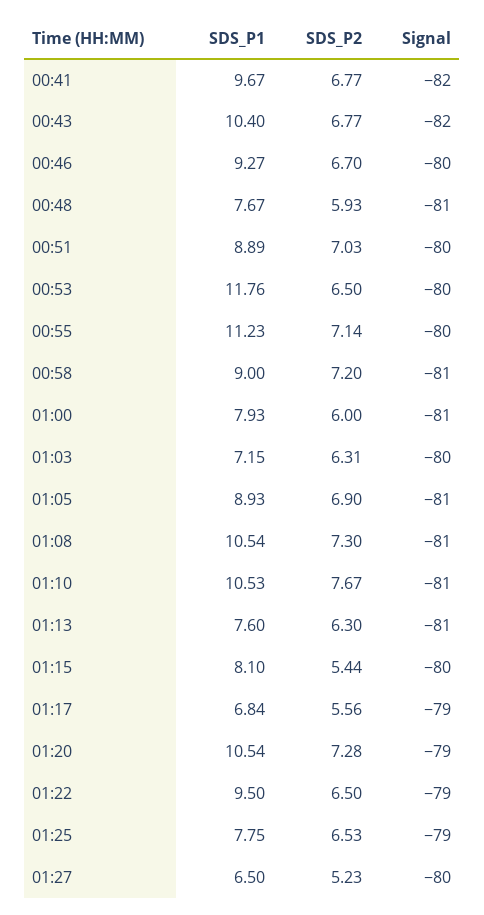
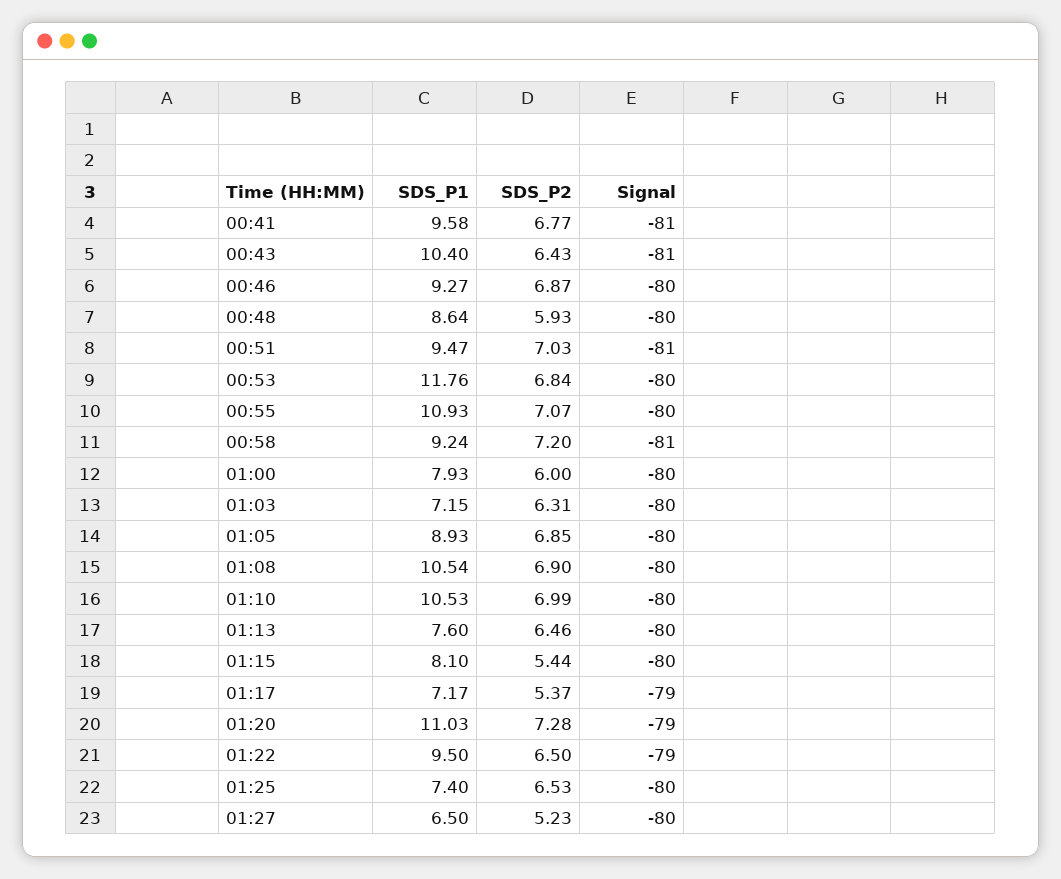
SDS_P1, 00:41: 9.67 -> 9.58
Signal, 00:41: -82 -> -81
SDS_P2, 00:43: 6.77 -> 6.43
Signal, 00:43: -82 -> -81
SDS_P2, 00:46: 6.7 -> 6.87
SDS_P1, 00:48: 7.67 -> 8.64
Signal, 00:48: -81 -> -80
SDS_P1, 00:51: 8.89 -> 9.47
Signal, 00:51: -80 -> -81
SDS_P2, 00:53: 6.5 -> 6.84
SDS_P1, 00:55: 11.23 -> 10.93
SDS_P2, 00:55: 7.14 -> 7.07
SDS_P1, 00:58: 9 -> 9.24
Signal, 01:00: -81 -> -80
SDS_P2, 01:05: 6.9 -> 6.85
Signal, 01:05: -81 -> -80
SDS_P2, 01:08: 7.3 -> 6.9
Signal, 01:08: -81 -> -80
SDS_P2, 01:10: 7.67 -> 6.99
Signal, 01:10: -81 -> -80
SDS_P2, 01:13: 6.3 -> 6.46
Signal, 01:13: -81 -> -80
SDS_P1, 01:17: 6.84 -> 7.17
SDS_P2, 01:17: 5.56 -> 5.37
SDS_P1, 01:20: 10.54 -> 11.03
SDS_P1, 01:25: 7.75 -> 7.4
Signal, 01:25: -79 -> -80

